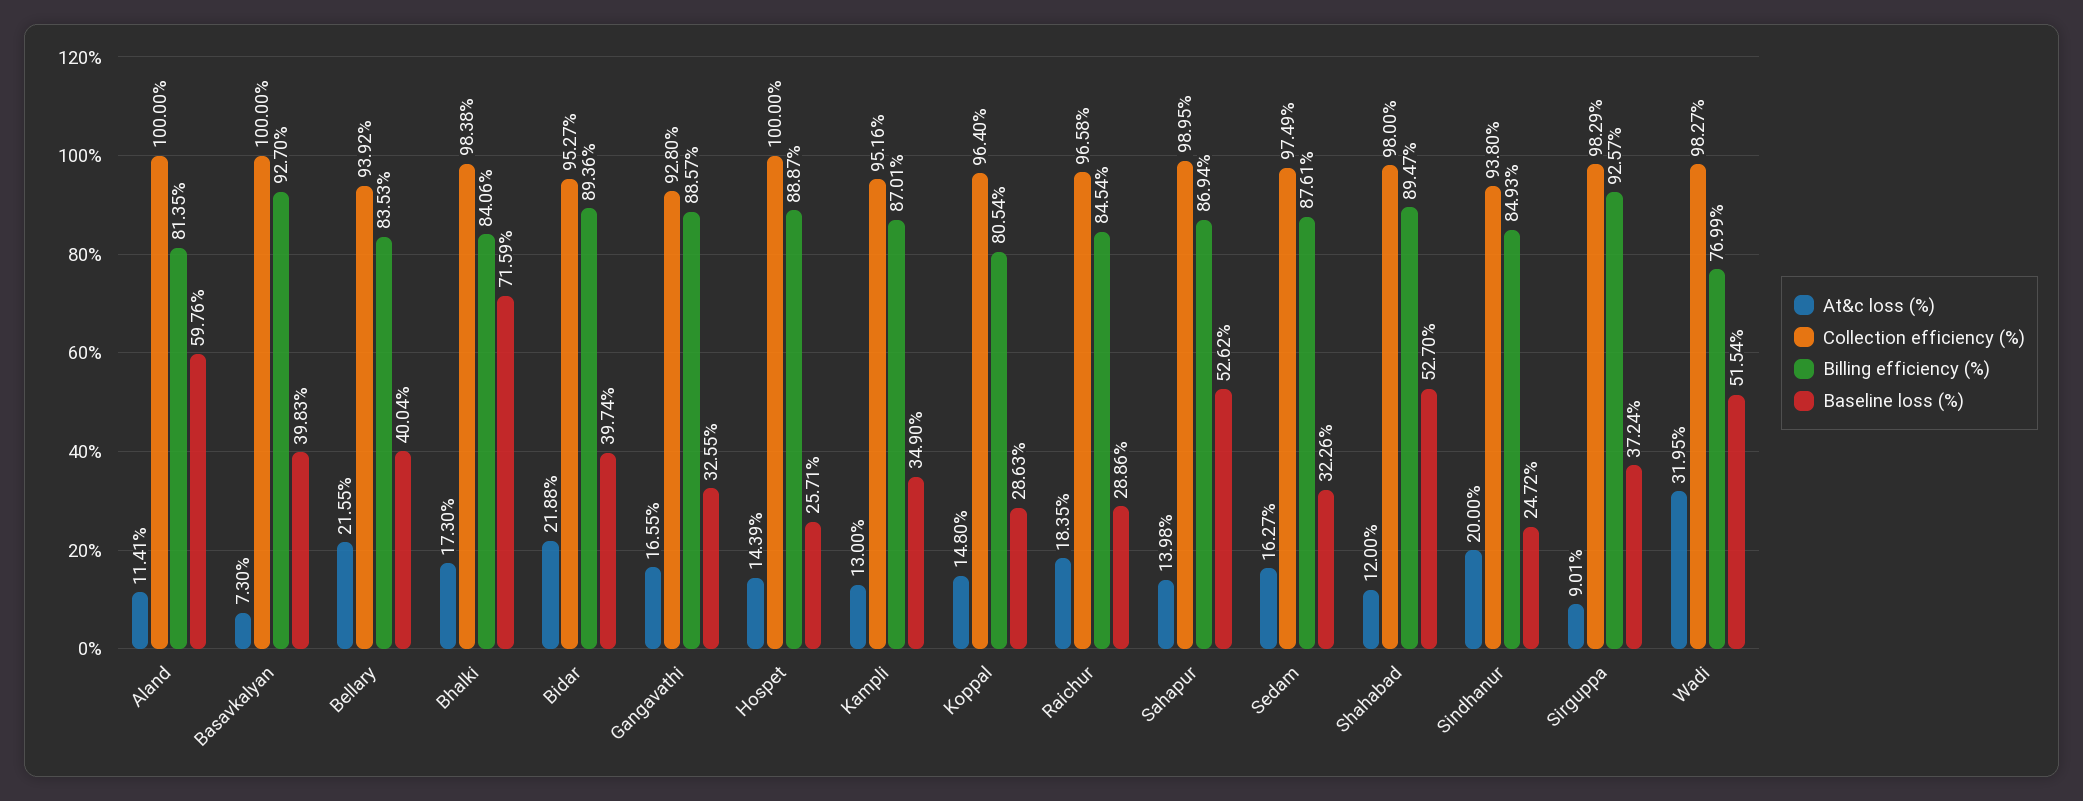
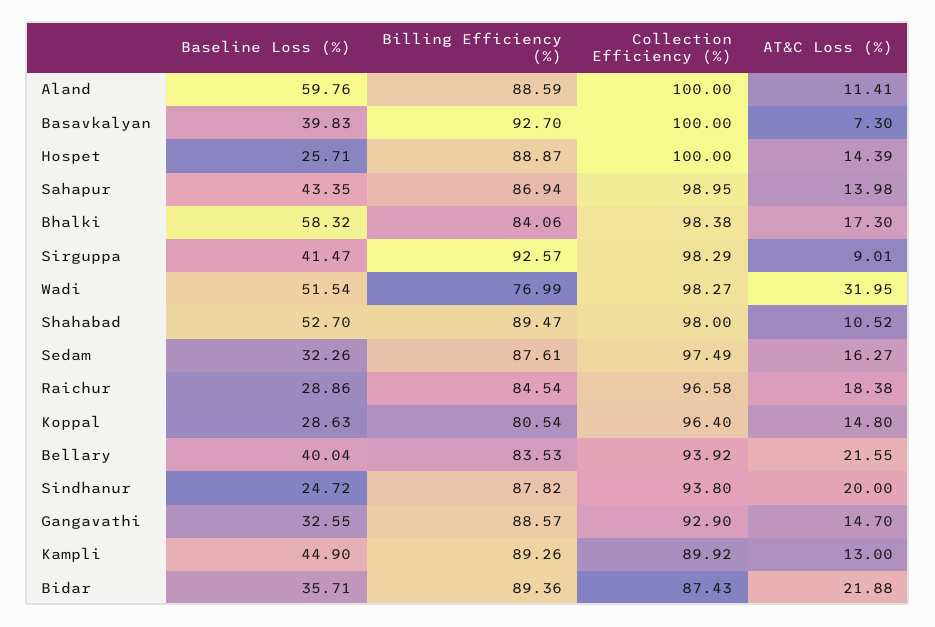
Billing efficiency (%), Aland: 81.35 -> 88.59
Baseline loss (%), Bhalki: 71.59 -> 58.32
Collection efficiency (%), Bidar: 95.27 -> 87.43
Baseline loss (%), Bidar: 39.74 -> 35.71
At&c loss (%), Gangavathi: 16.55 -> 14.7
Collection efficiency (%), Gangavathi: 92.8 -> 92.9
Collection efficiency (%), Kampli: 95.16 -> 89.92
Billing efficiency (%), Kampli: 87.01 -> 89.26
Baseline loss (%), Kampli: 34.9 -> 44.9
At&c loss (%), Raichur: 18.35 -> 18.38
Baseline loss (%), Sahapur: 52.62 -> 43.35
At&c loss (%), Shahabad: 12 -> 10.52
Billing efficiency (%), Sindhanur: 84.93 -> 87.82
Baseline loss (%), Sirguppa: 37.24 -> 41.47

